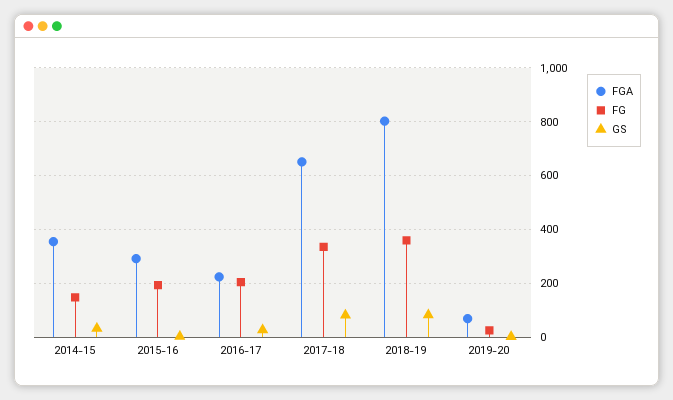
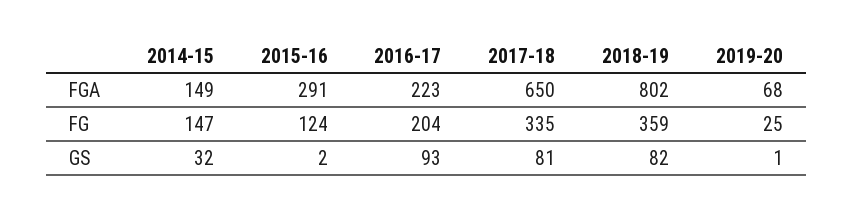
FGA, 2014-15: 350 -> 149
FG, 2015-16: 200 -> 124
GS, 2016-17: 25 -> 93

